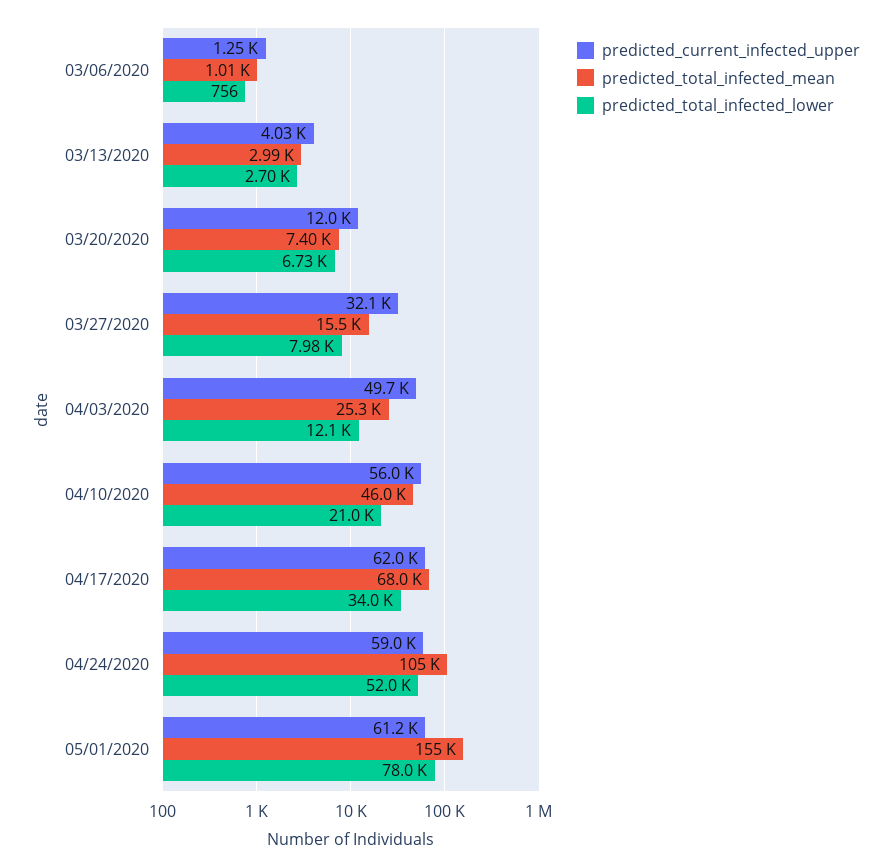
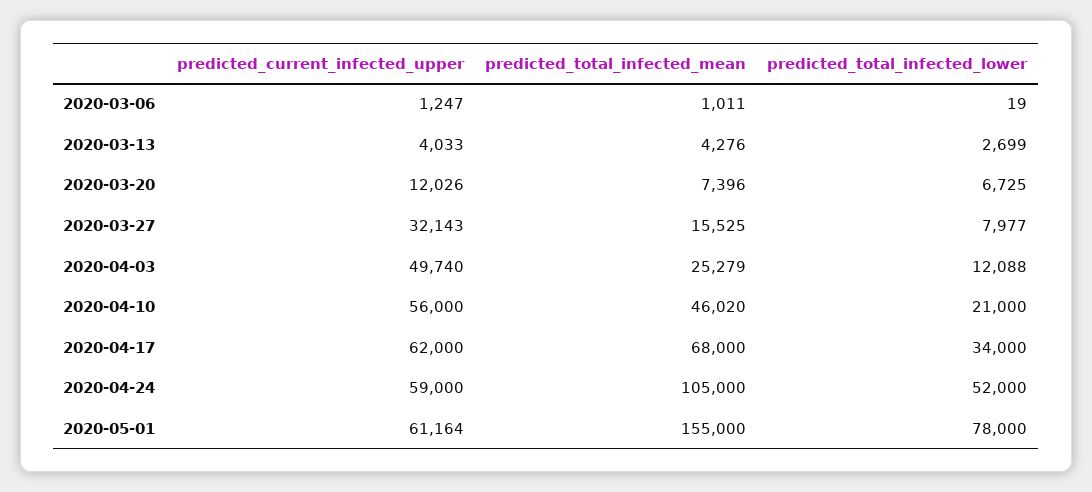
predicted_total_infected_lower, 03/06/2020: 756 -> 19
predicted_total_infected_mean, 03/13/2020: 2990 -> 4276

